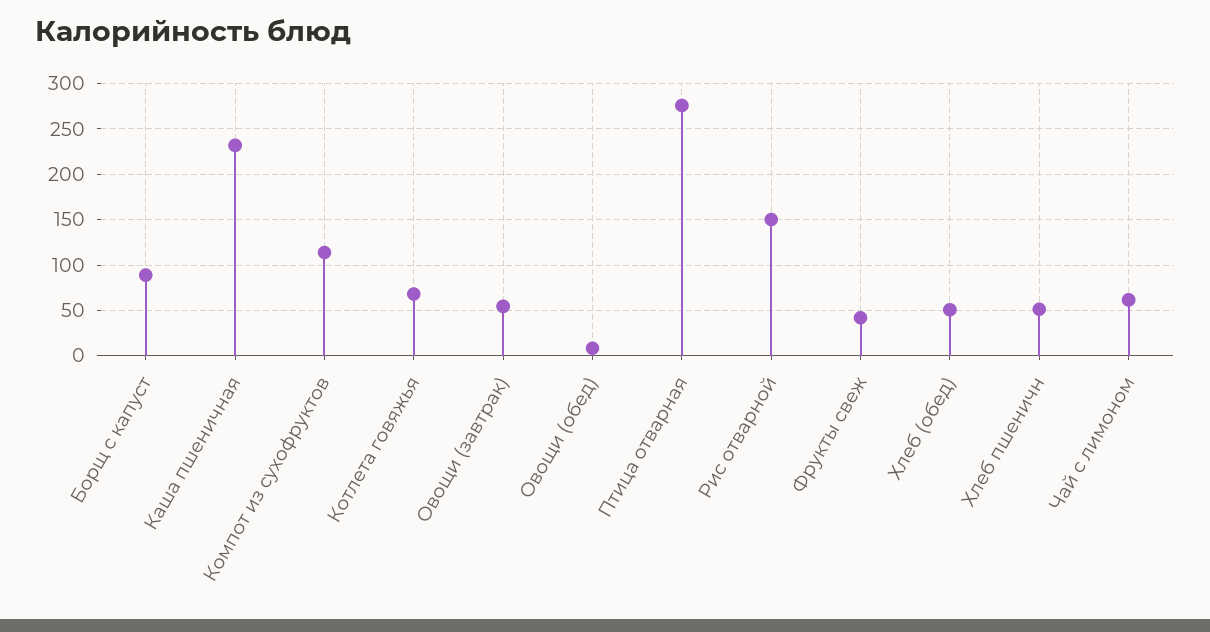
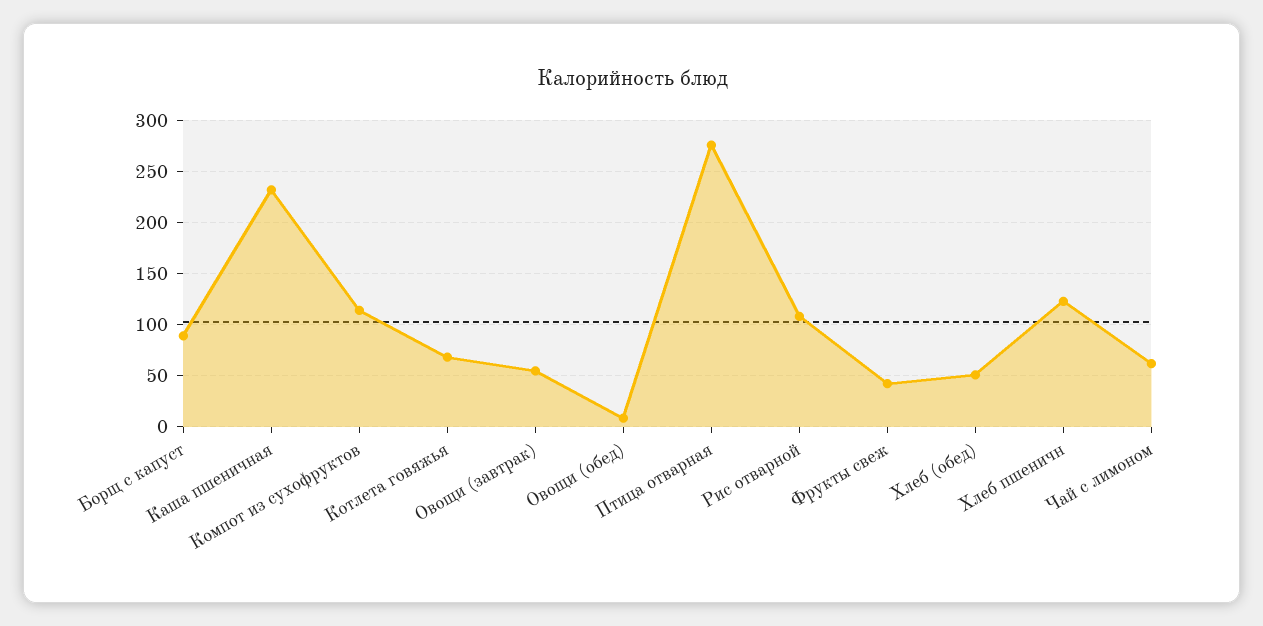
Рис отварной: 150 -> 110
Хлеб пшеничн: 50 -> 120

